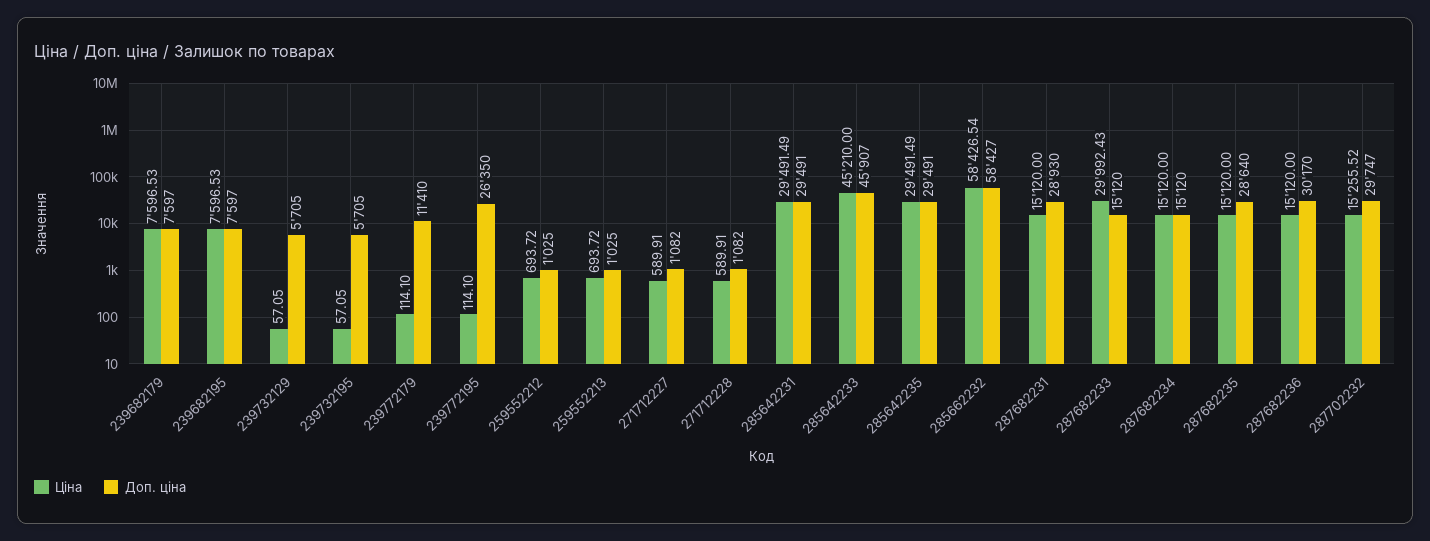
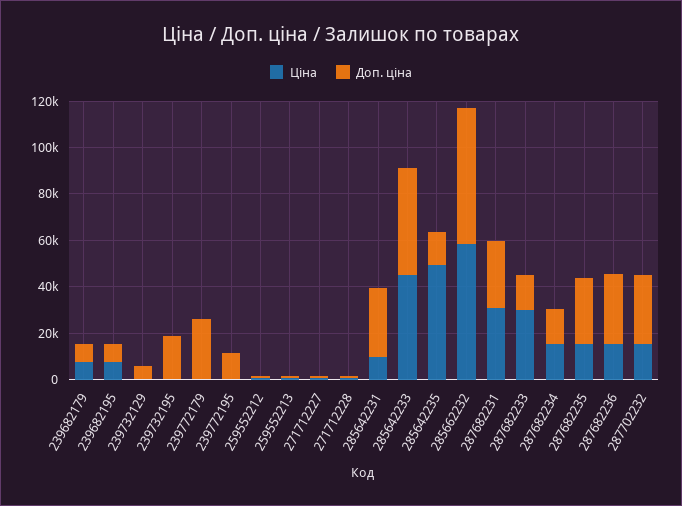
Доп. ціна, 239732195: 5705 -> 20000
Доп. ціна, 239772179: 11410 -> 25000
Доп. ціна, 239772195: 26350 -> 10000
Ціна, 285642231: 29491.49 -> 10000
Ціна, 285642235: 29491.49 -> 50000
Доп. ціна, 285642235: 29491 -> 15000
Ціна, 287682231: 15120 -> 30000

